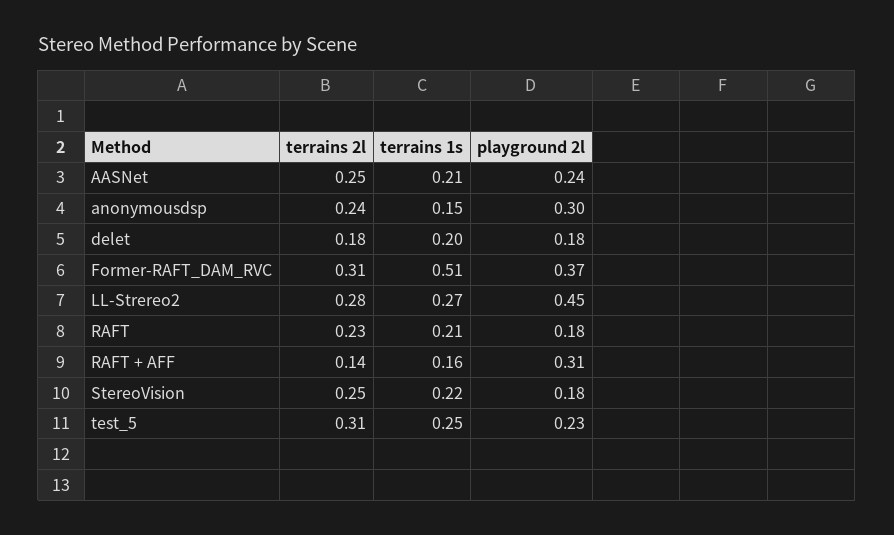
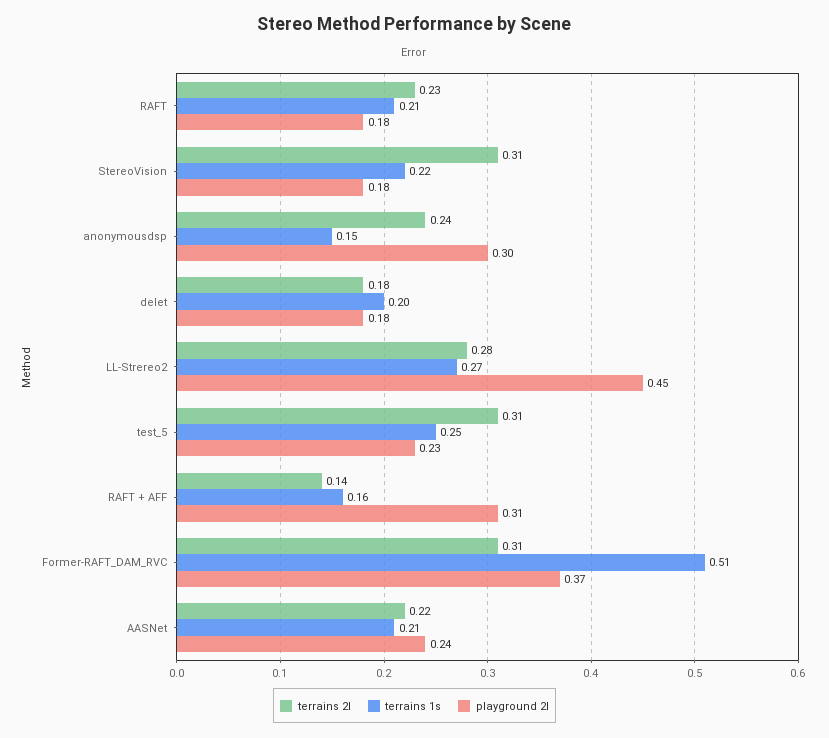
terrains 2l, AASNet: 0.25 -> 0.22
terrains 2l, StereoVision: 0.25 -> 0.31

